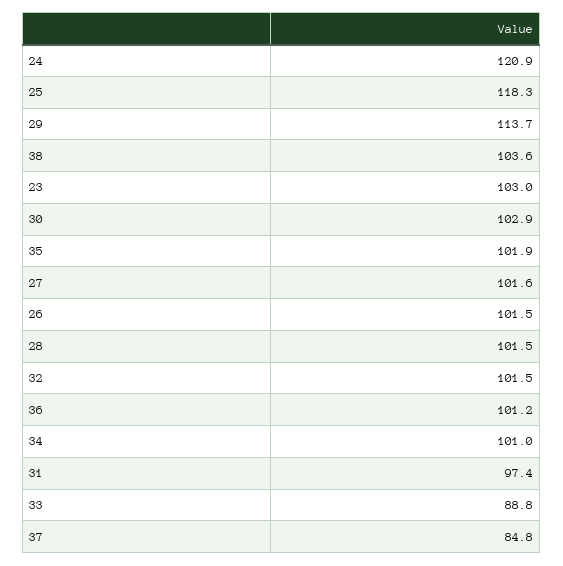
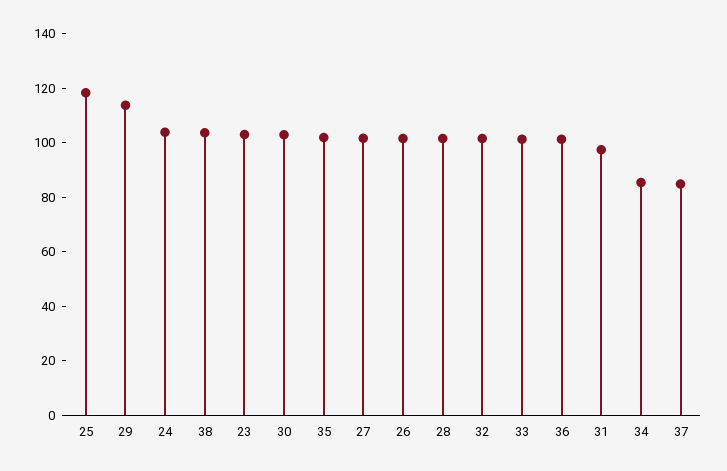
24: 120.9 -> 105
34: 101 -> 85
33: 88.8 -> 100

